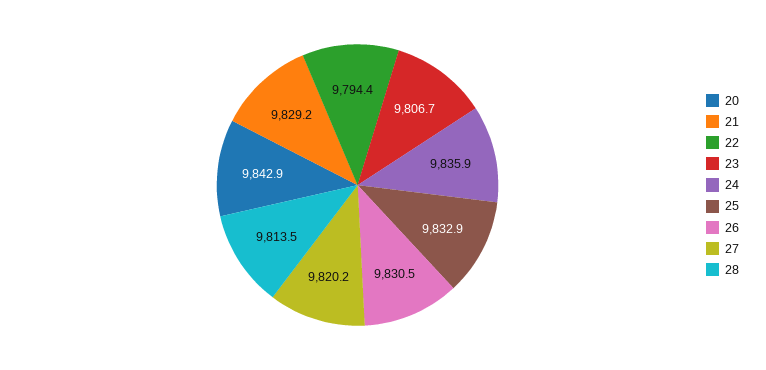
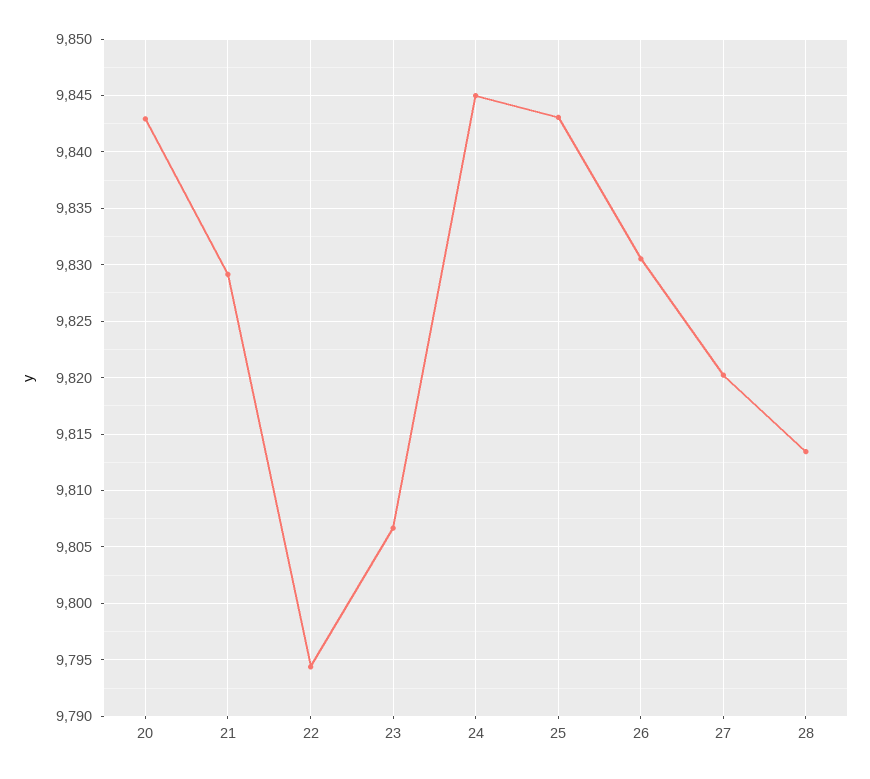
24: 9835.9 -> 9845
25: 9832.9 -> 9843

